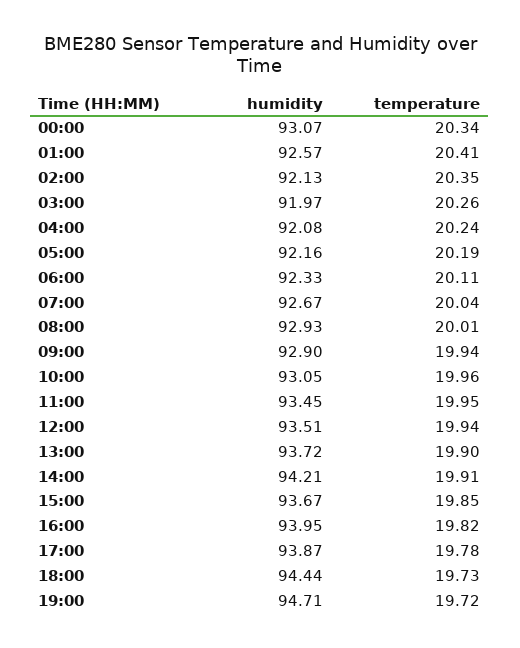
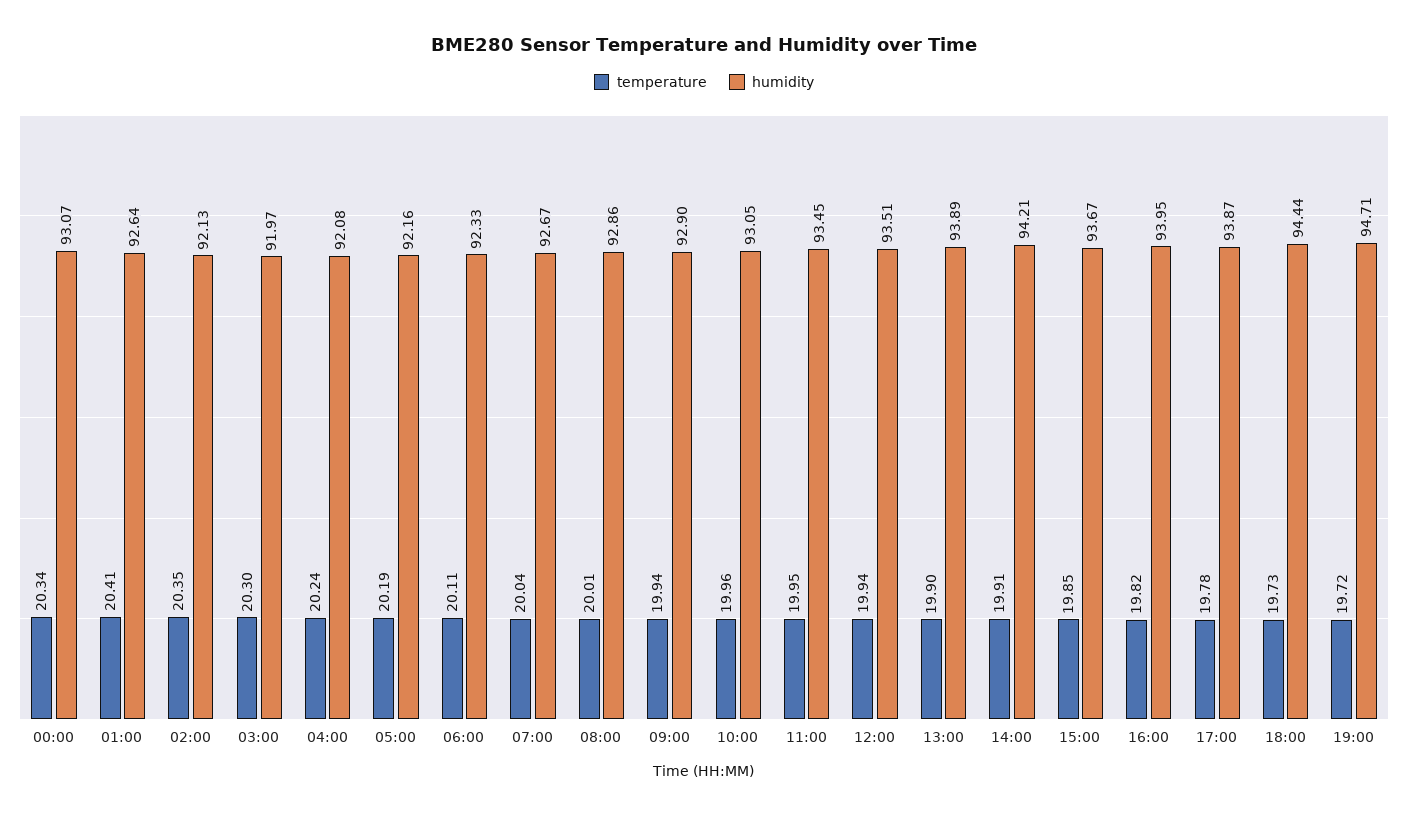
humidity, 01:00: 92.57 -> 92.64
temperature, 03:00: 20.26 -> 20.3
humidity, 08:00: 92.93 -> 92.86
humidity, 13:00: 93.72 -> 93.89

